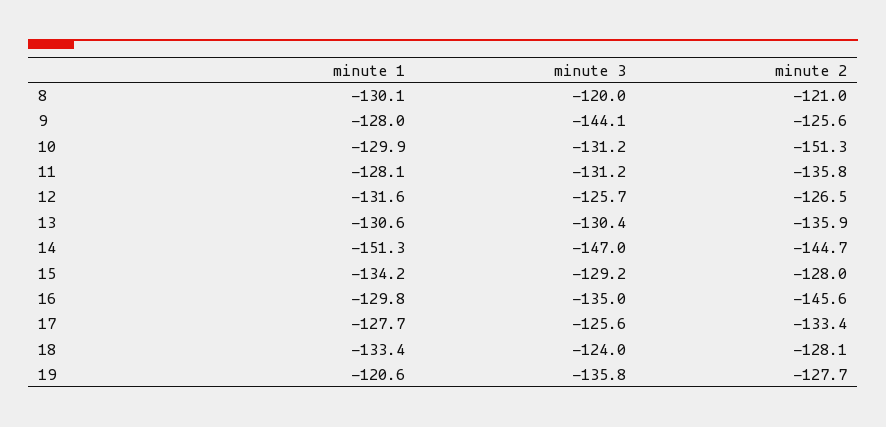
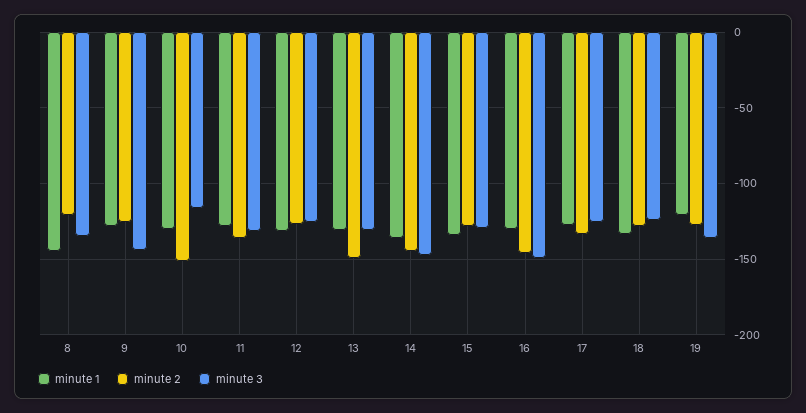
minute 1, 8: -130.1 -> -145
minute 3, 8: -120 -> -135
minute 3, 10: -131.2 -> -115
minute 2, 13: -135.9 -> -150
minute 1, 14: -151.3 -> -135
minute 3, 16: -135 -> -150

